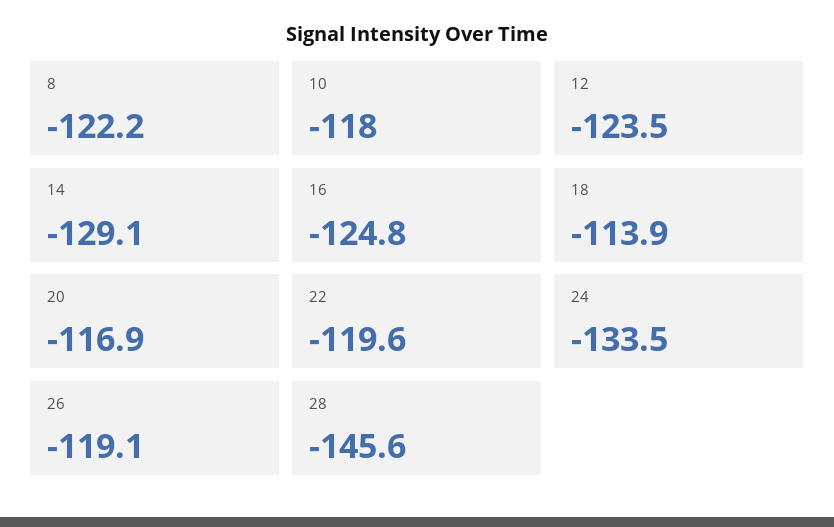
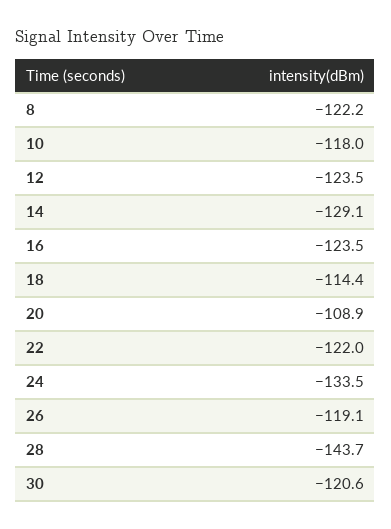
16: -124.8 -> -123.5
18: -113.9 -> -114.4
20: -116.9 -> -108.9
22: -119.6 -> -122
28: -145.6 -> -143.7
30: none -> -120.6

